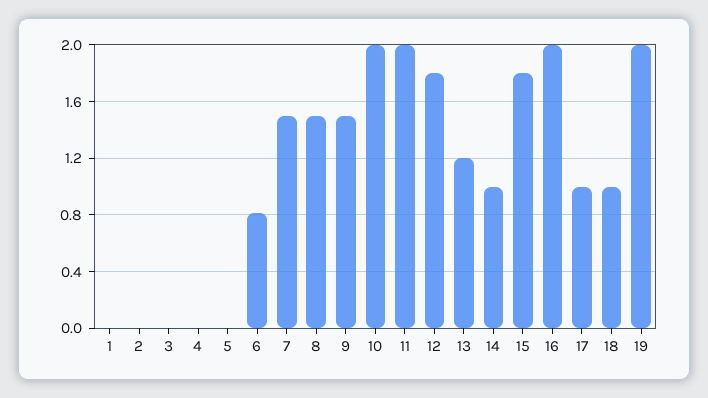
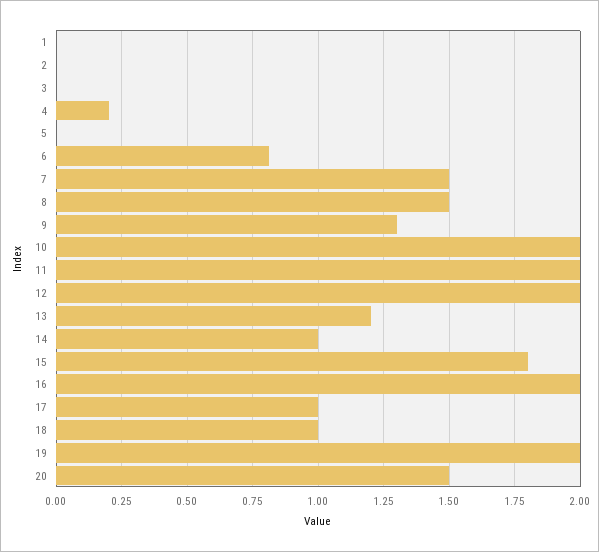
4: 0 -> 0.2
9: 1.5 -> 1.3
12: 1.8 -> 2
20: none -> 1.5

